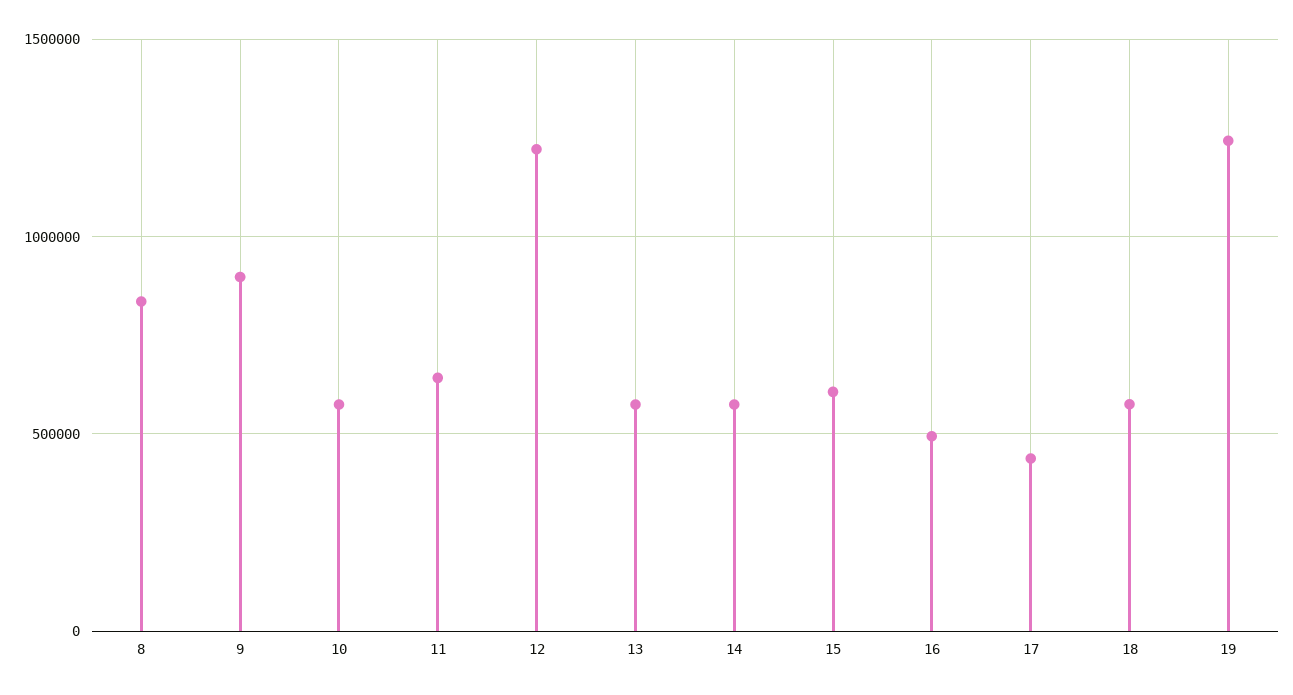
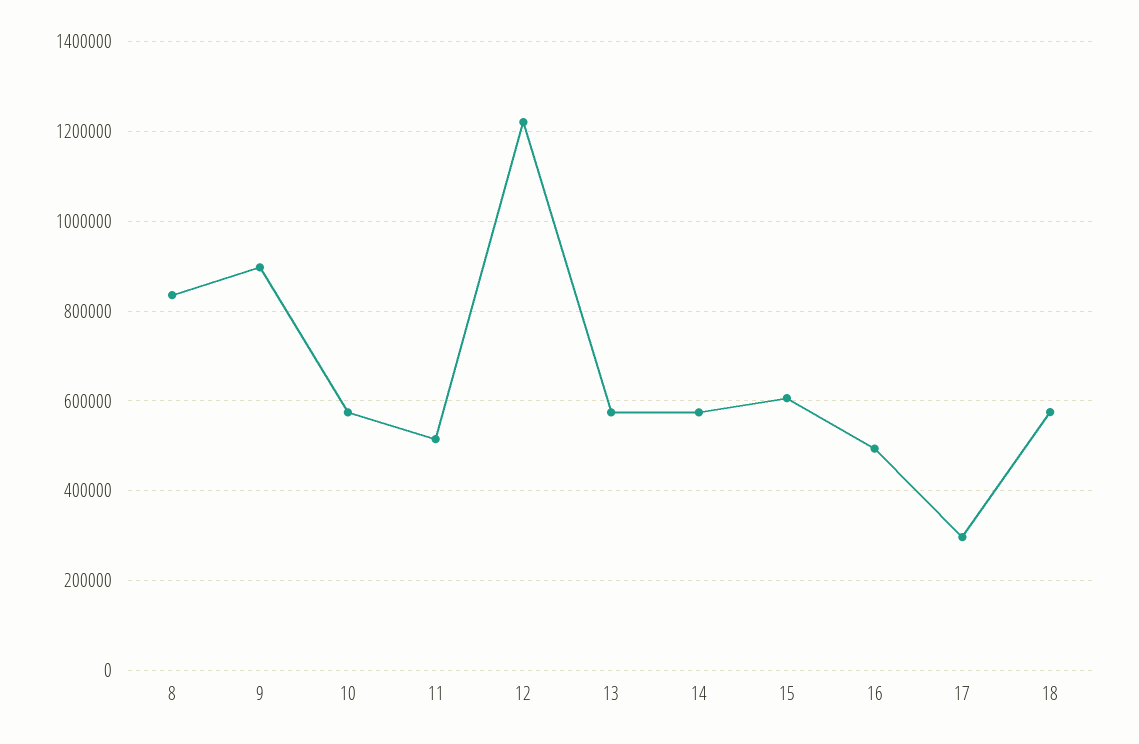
11: 650000 -> 520000
17: 450000 -> 300000
19: 1250000 -> none

